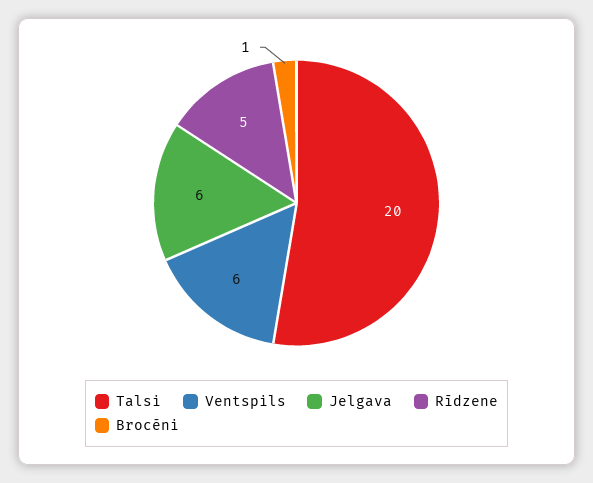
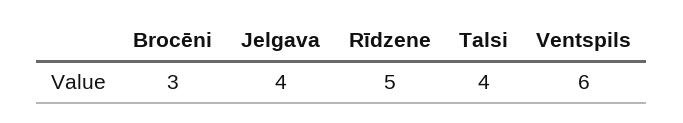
Talsi: 20 -> 4
Jelgava: 6 -> 4
Brocēni: 1 -> 3

